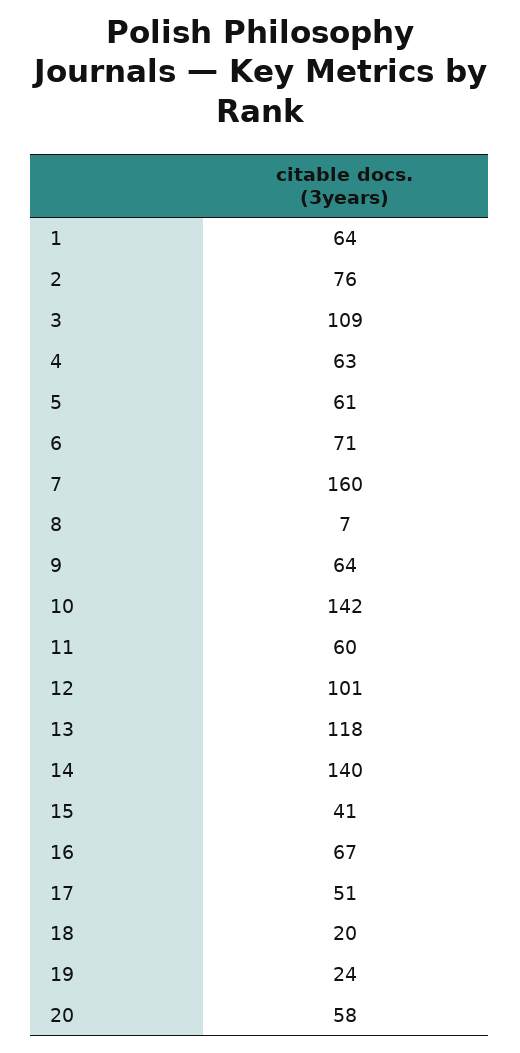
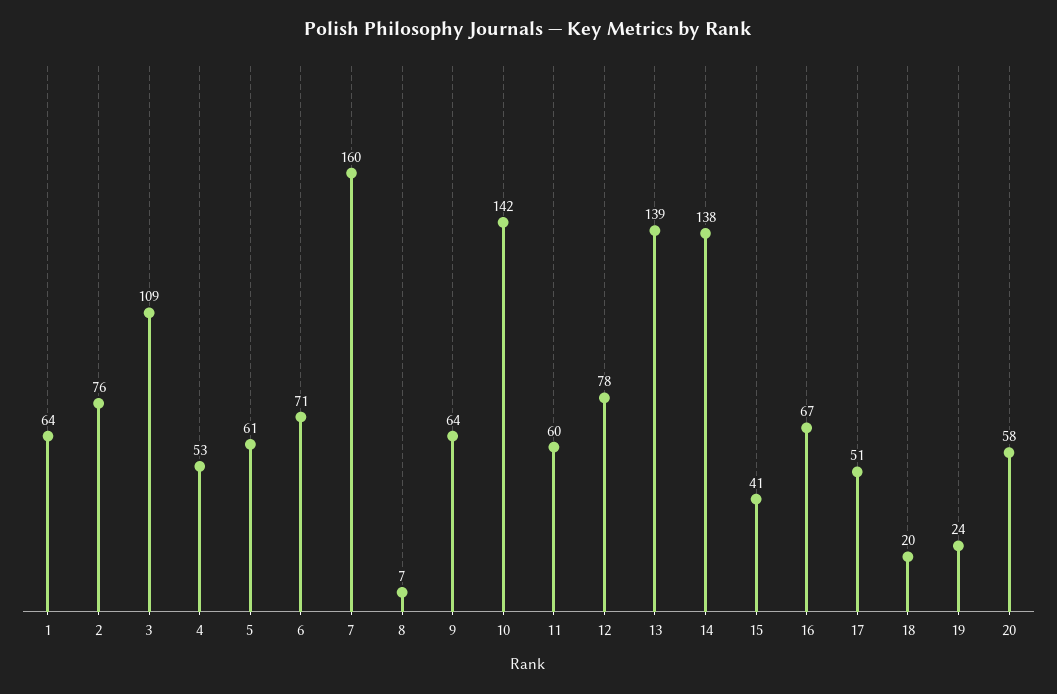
4: 63 -> 53
12: 101 -> 78
13: 118 -> 139
14: 140 -> 138

